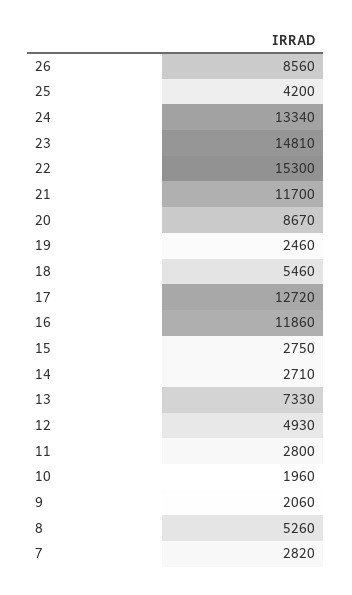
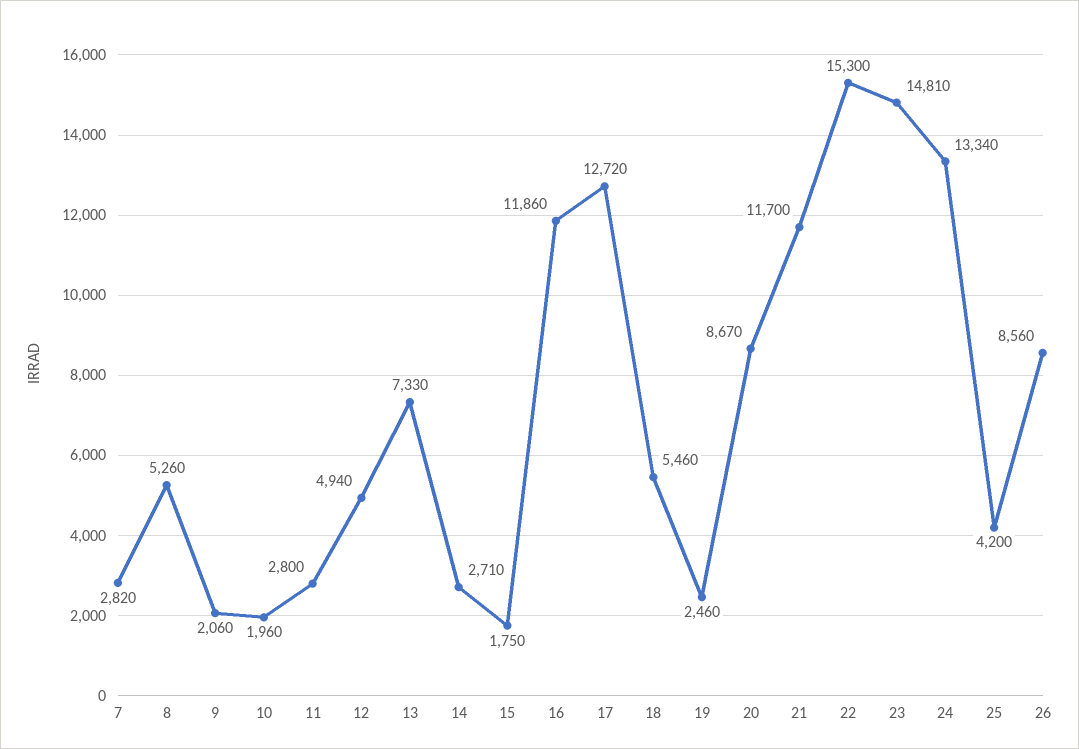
15: 2750 -> 1750
12: 4930 -> 4940

